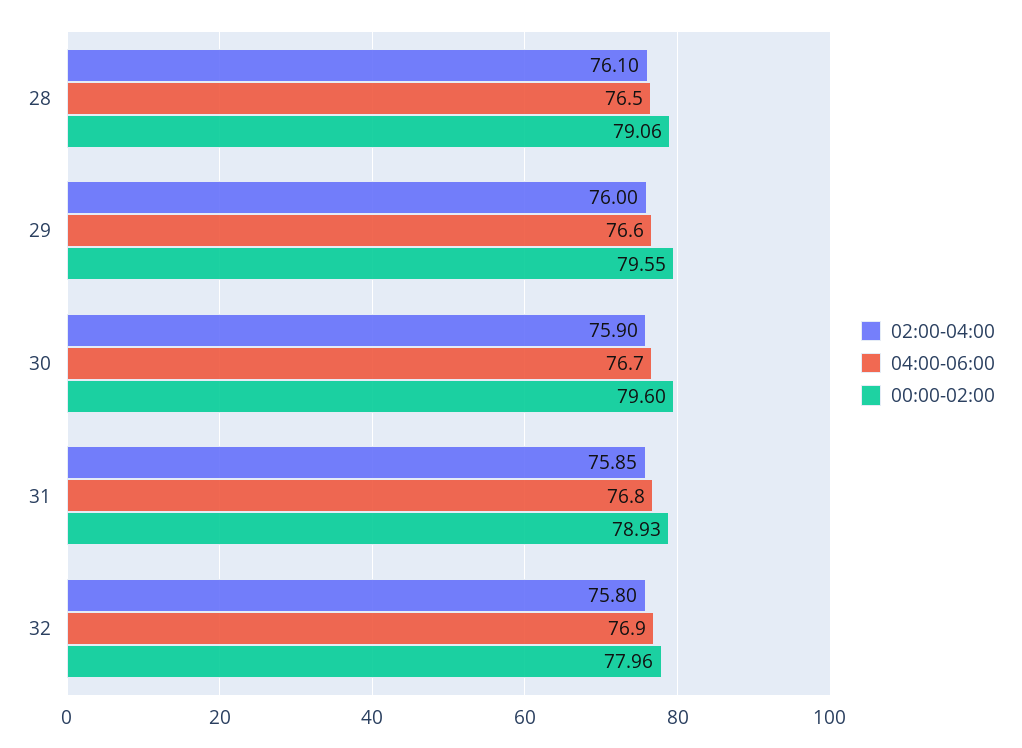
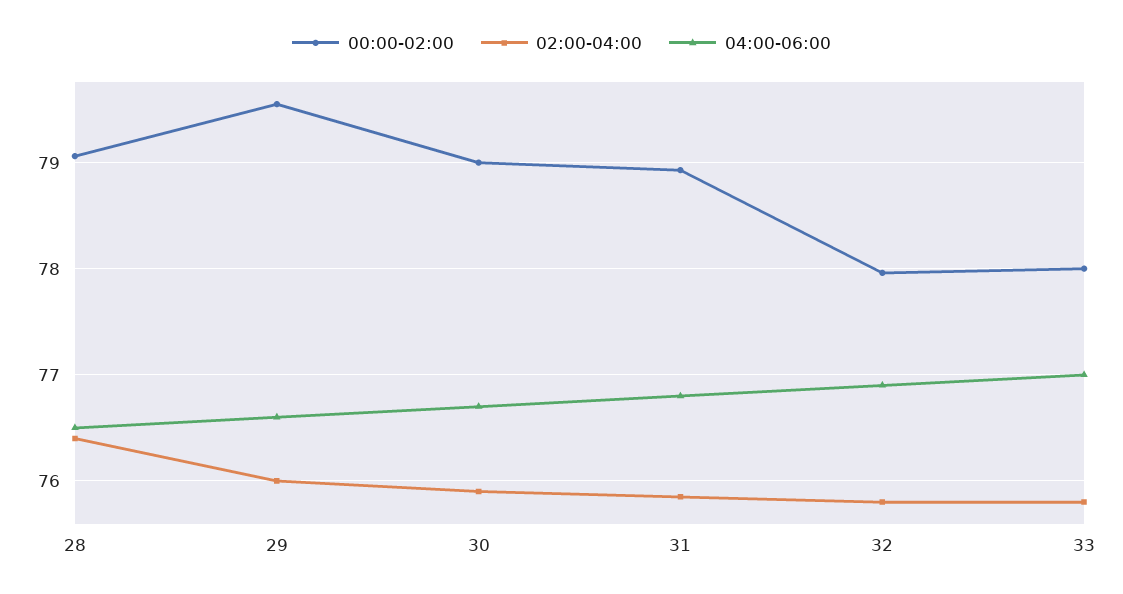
02:00-04:00, 28: 76.1 -> 76.4
00:00-02:00, 30: 79.6 -> 79
00:00-02:00, 33: none -> 78
02:00-04:00, 33: none -> 75.8
04:00-06:00, 33: none -> 77

